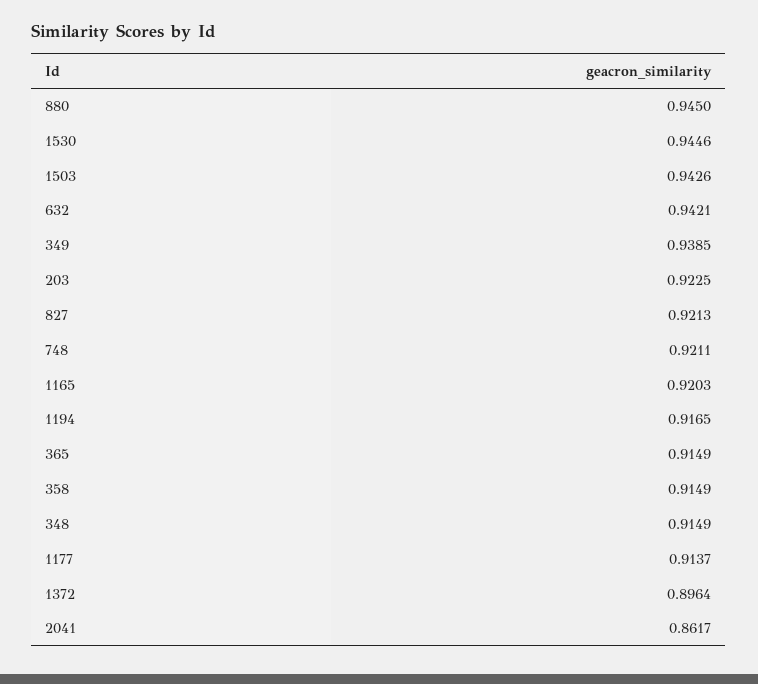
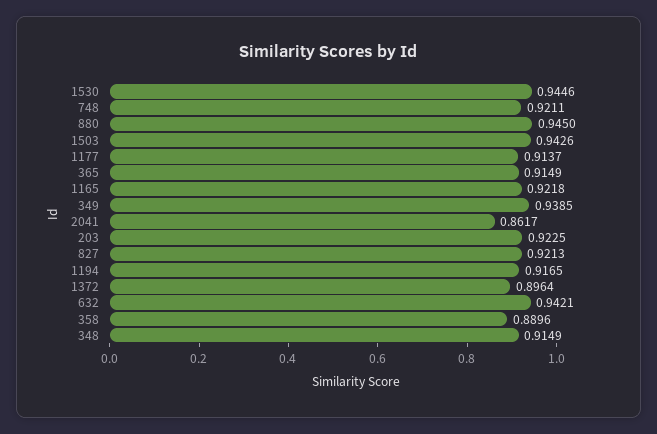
1165: 0.9203 -> 0.9218
358: 0.9149 -> 0.8896

